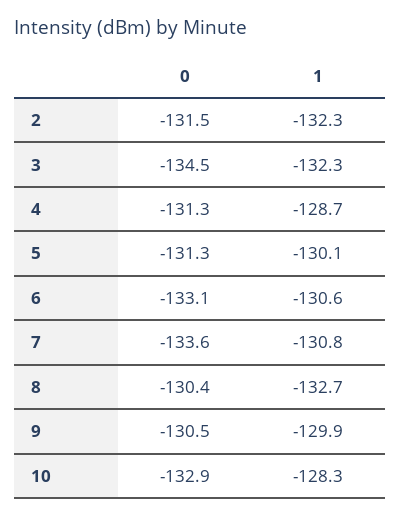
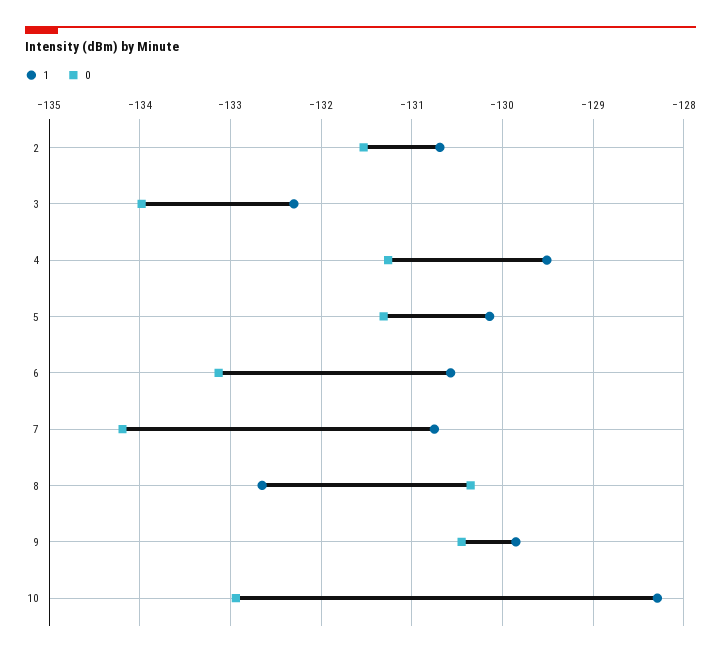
1, 2: -132.3 -> -130.7
0, 3: -134.5 -> -134
1, 4: -128.7 -> -129.5
0, 7: -133.6 -> -134.2

